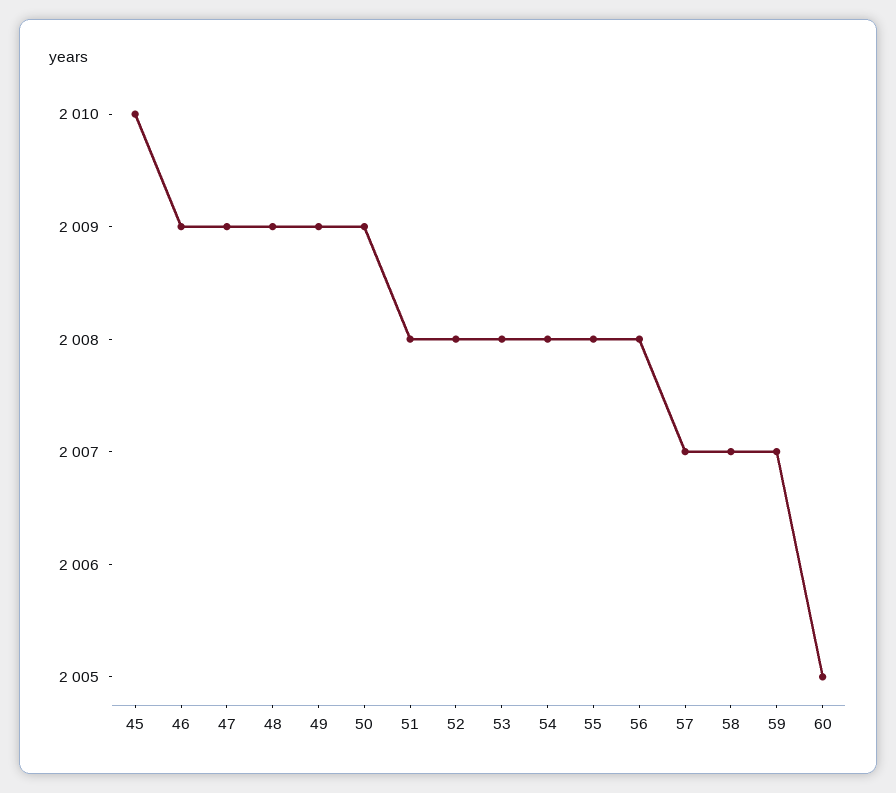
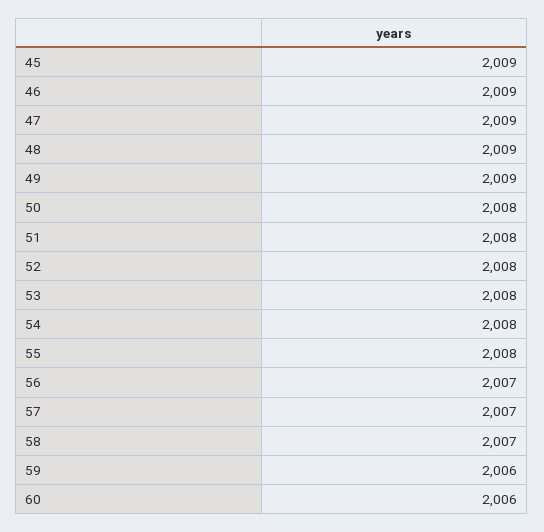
45: 2010 -> 2009
50: 2009 -> 2008
56: 2008 -> 2007
59: 2007 -> 2006
60: 2005 -> 2006

